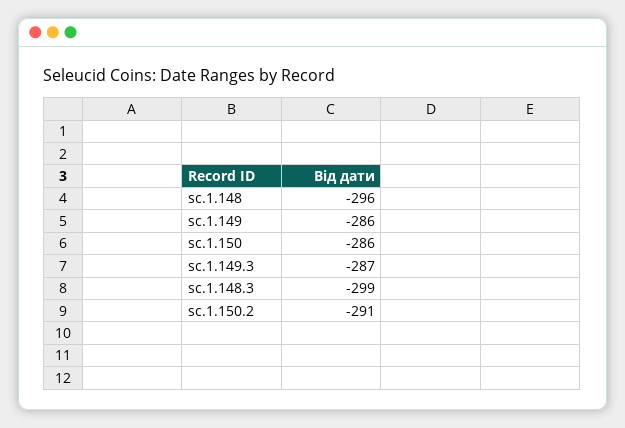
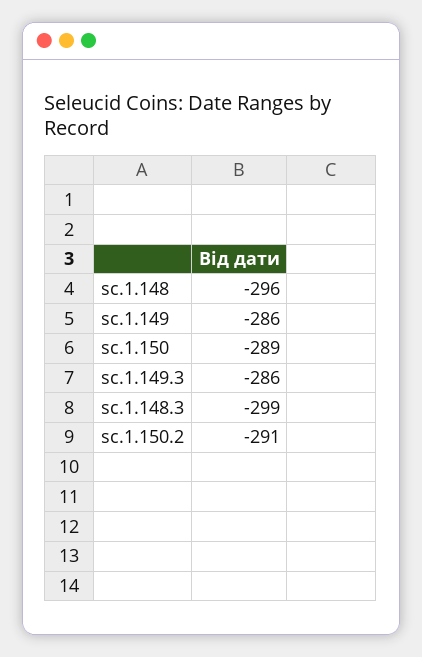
sc.1.150: -286 -> -289
sc.1.149.3: -287 -> -286

